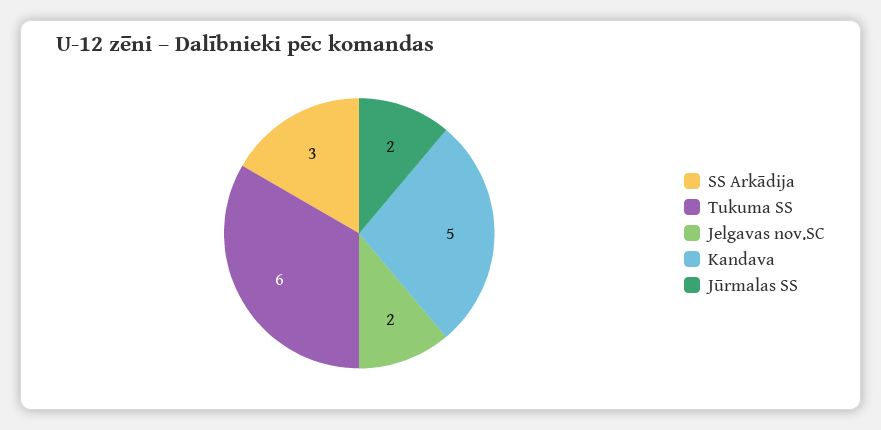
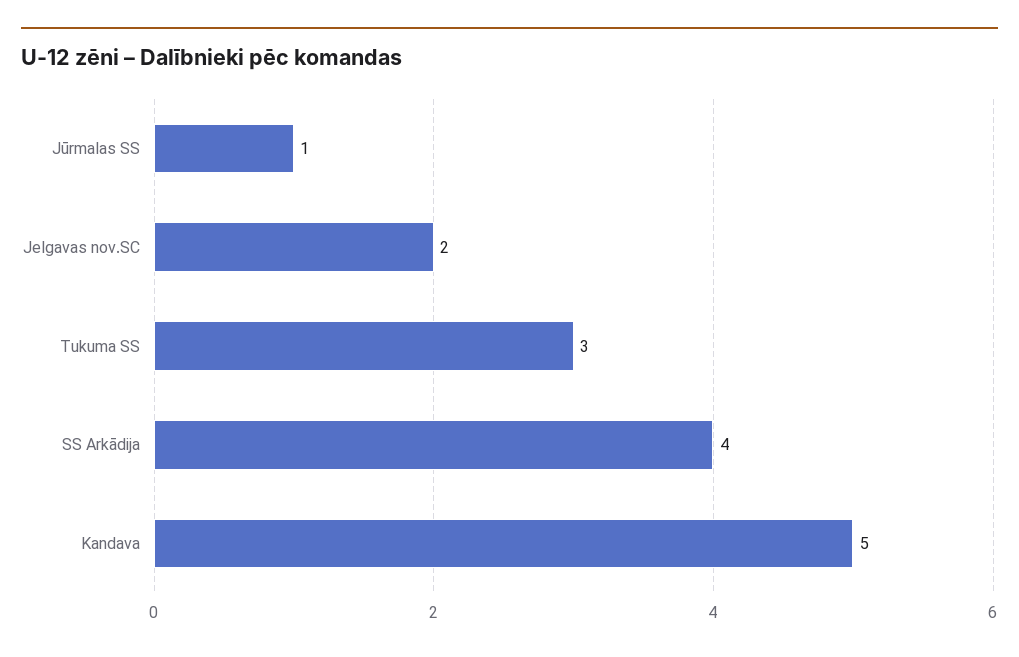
SS Arkādija: 3 -> 4
Tukuma SS: 6 -> 3
Jūrmalas SS: 2 -> 1

